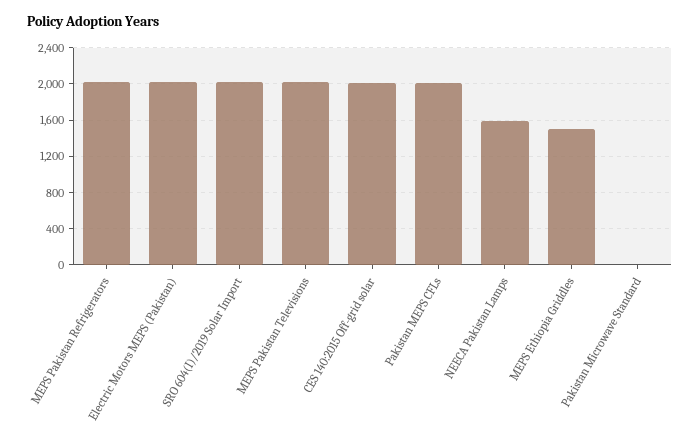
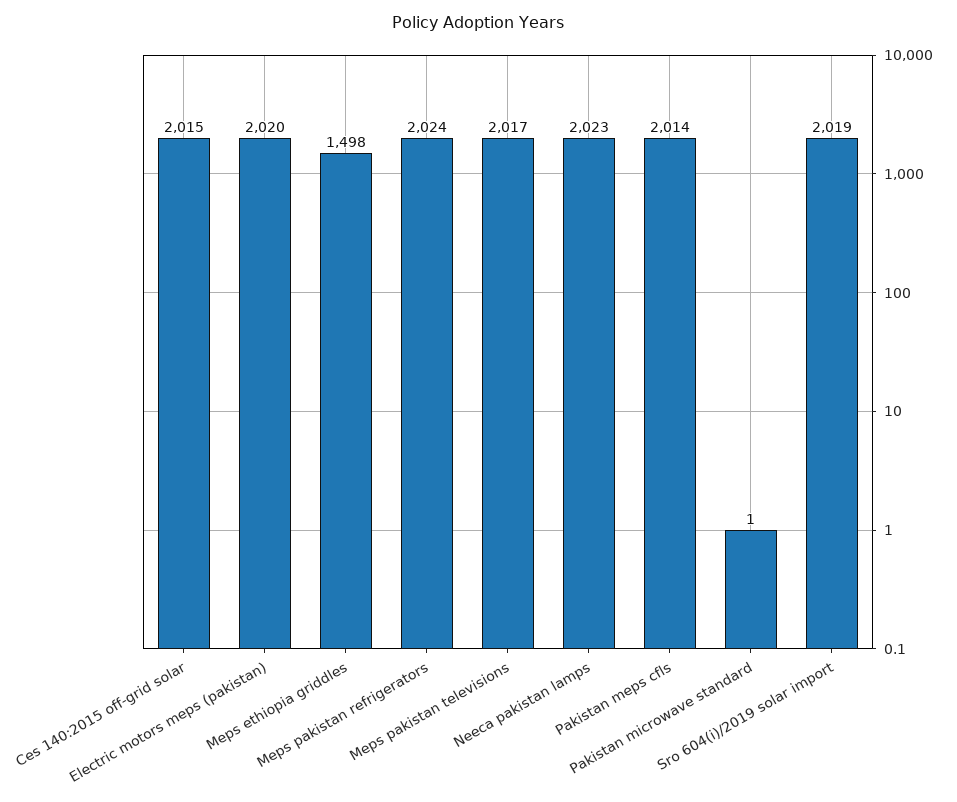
NEECA Pakistan Lamps: 1600 -> 2023

